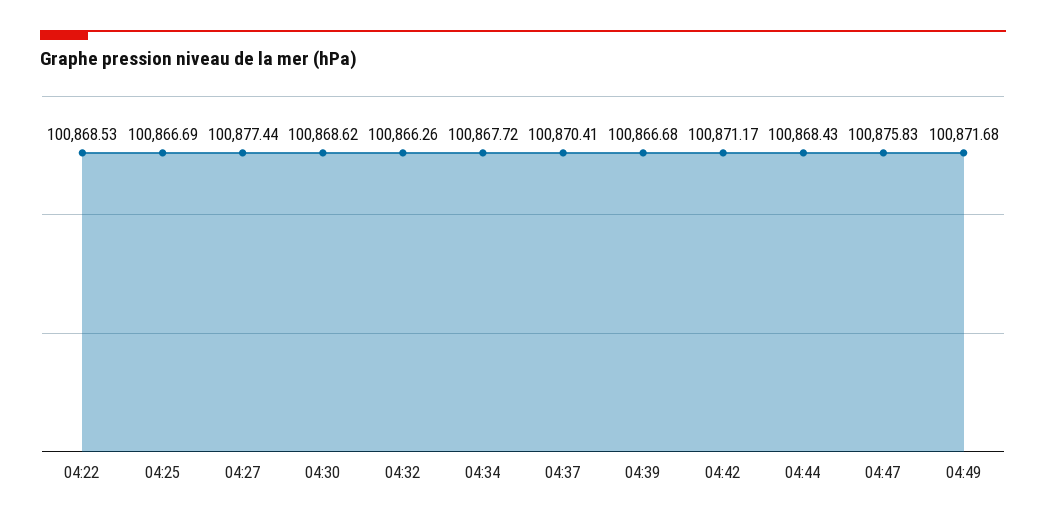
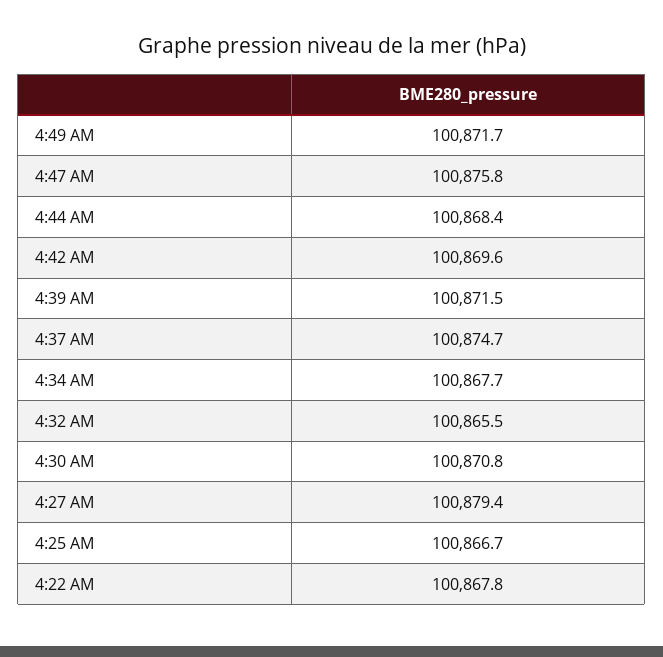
04:22: 100868.53 -> 100867.8
04:27: 100877.44 -> 100879.4
04:30: 100868.62 -> 100870.8
04:32: 100866.26 -> 100865.5
04:37: 100870.41 -> 100874.7
04:39: 100866.68 -> 100871.5
04:42: 100871.17 -> 100869.6

